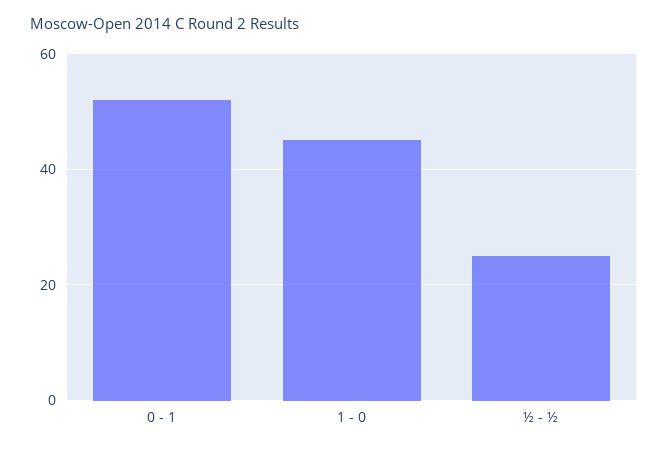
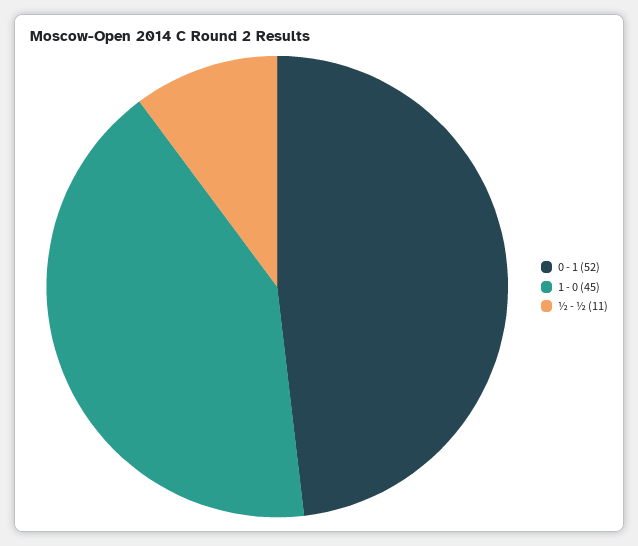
½ - ½: 25 -> 11

